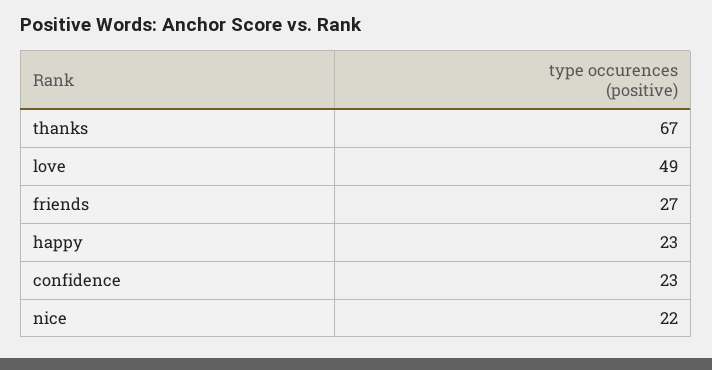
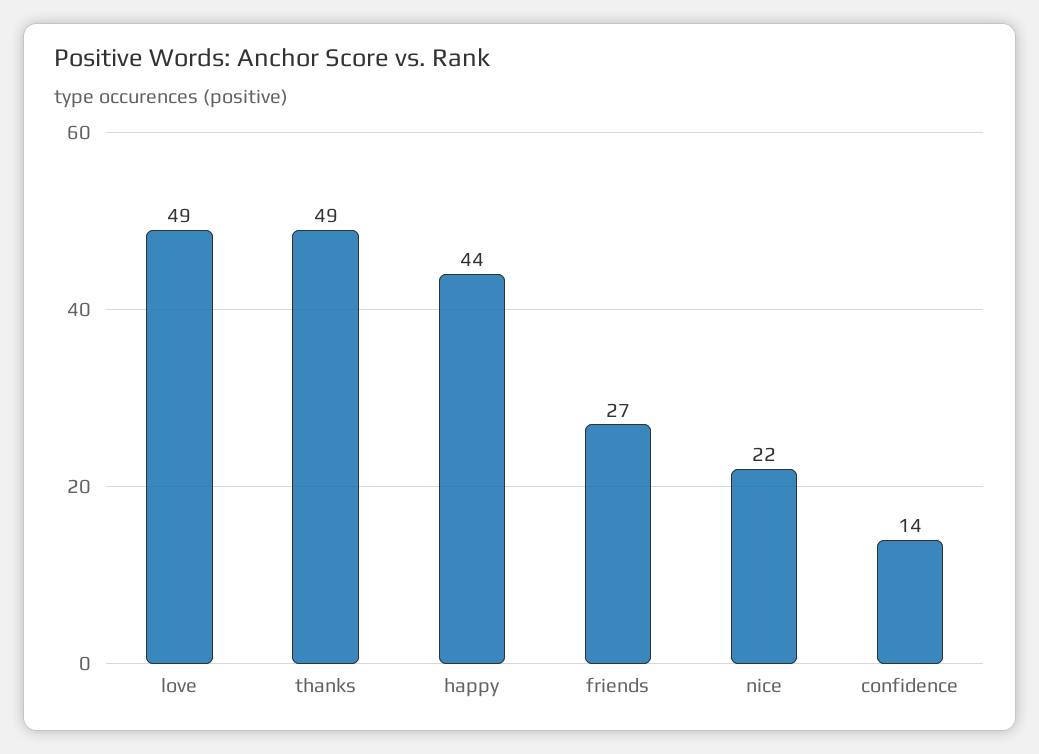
thanks: 67 -> 49
happy: 23 -> 44
confidence: 23 -> 14

